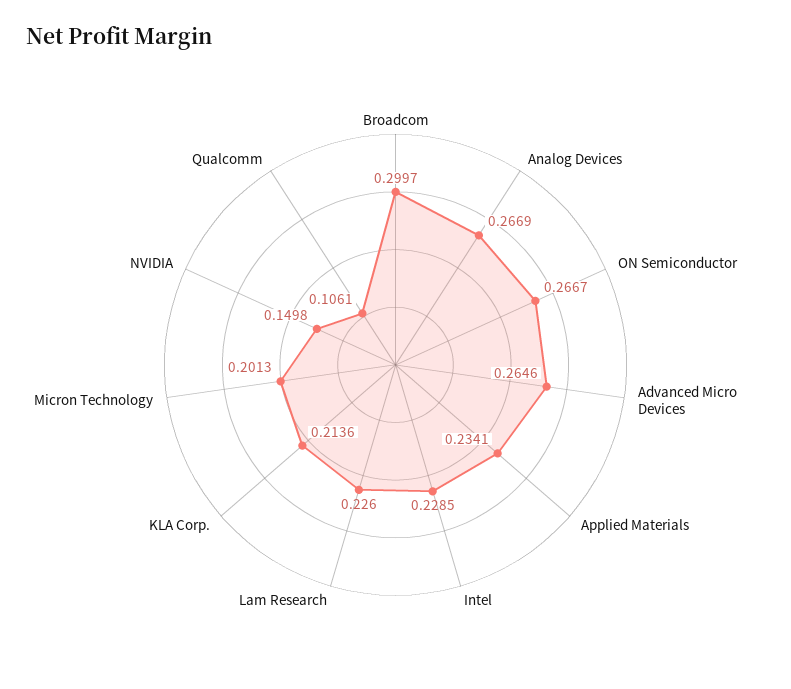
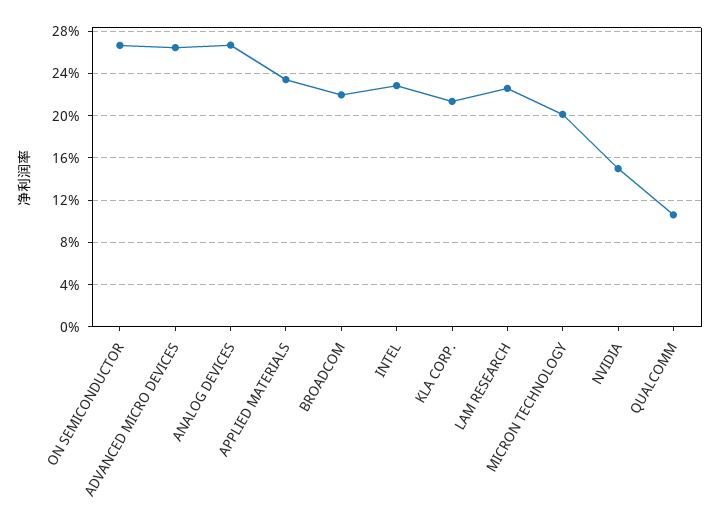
Broadcom: 0.2997 -> 0.22

